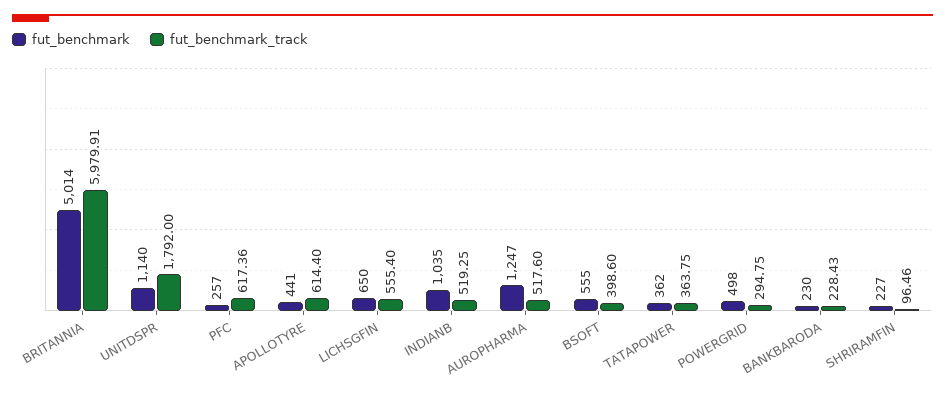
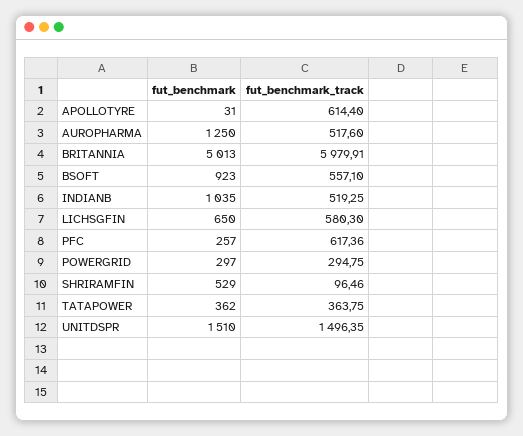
fut_benchmark, BRITANNIA: 5014 -> 5013
fut_benchmark, UNITDSPR: 1140 -> 1510
fut_benchmark_track, UNITDSPR: 1792 -> 1496.35
fut_benchmark, APOLLOTYRE: 441 -> 31
fut_benchmark_track, LICHSGFIN: 555.4 -> 580.3
fut_benchmark, AUROPHARMA: 1247 -> 1250
fut_benchmark, BSOFT: 555 -> 923
fut_benchmark_track, BSOFT: 398.6 -> 557.1
fut_benchmark, POWERGRID: 498 -> 297
fut_benchmark, BANKBARODA: 230 -> none
fut_benchmark_track, BANKBARODA: 228.43 -> none
fut_benchmark, SHRIRAMFIN: 227 -> 529

